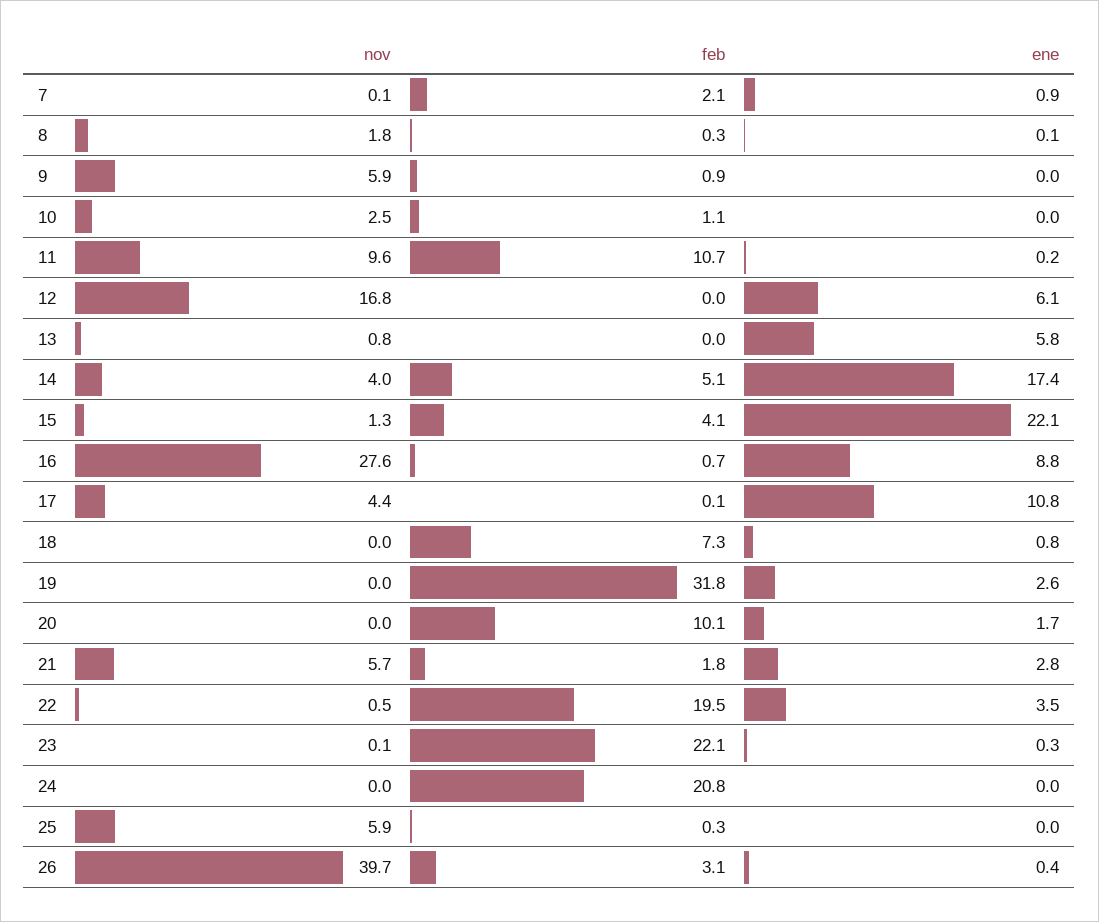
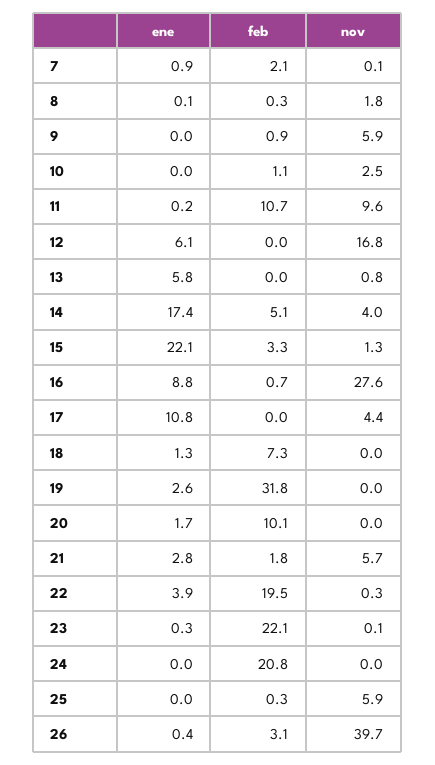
feb, 15: 4.1 -> 3.3
feb, 17: 0.1 -> 0
ene, 18: 0.8 -> 1.3
nov, 22: 0.5 -> 0.3
ene, 22: 3.5 -> 3.9

